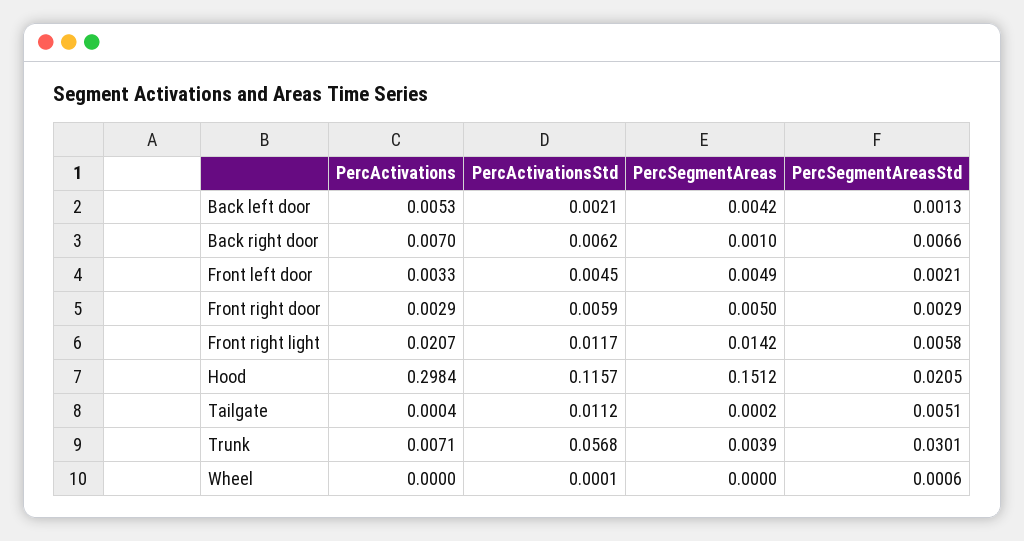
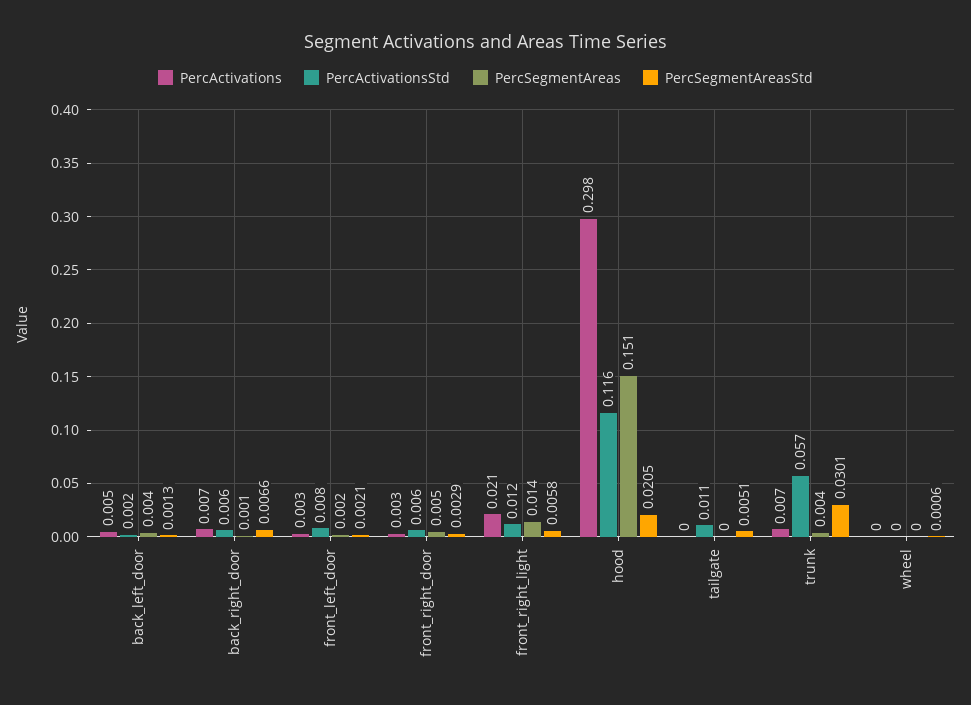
PercActivationsStd, Front left door: 0.0045 -> 0.008
PercSegmentAreas, Front left door: 0.0049 -> 0.002

